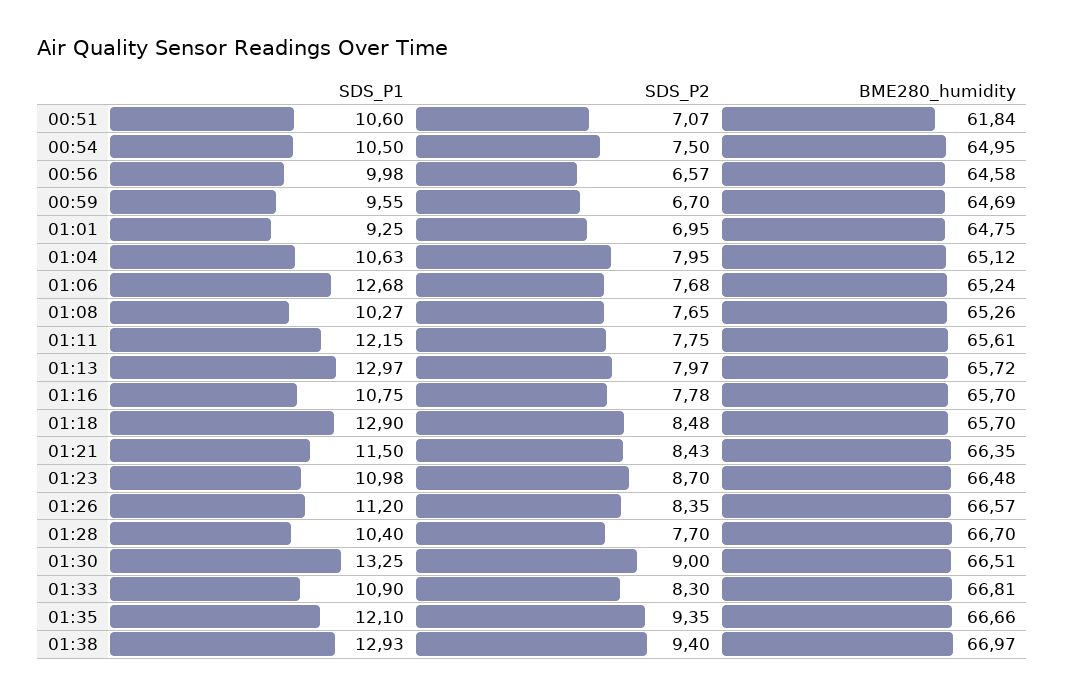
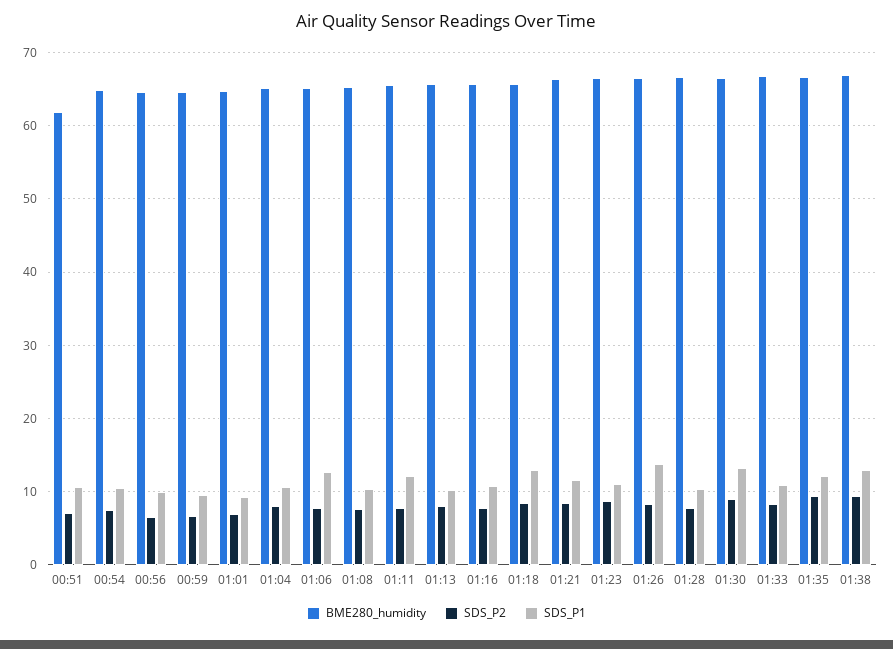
SDS_P1, 01:13: 12.97 -> 10
SDS_P1, 01:26: 11.2 -> 14

